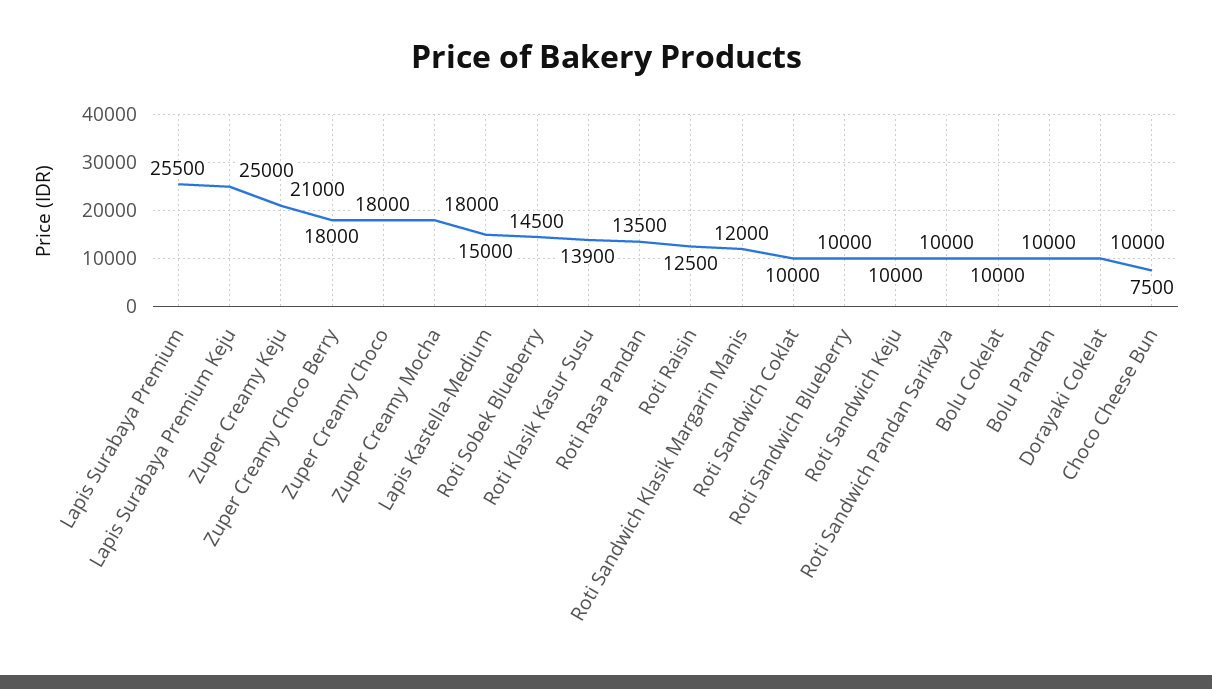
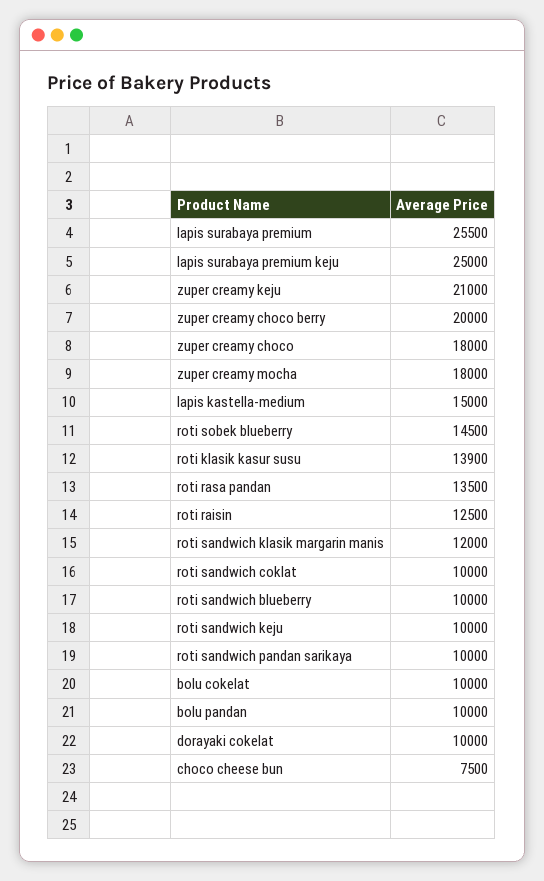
Zuper Creamy Choco Berry: 18000 -> 20000

